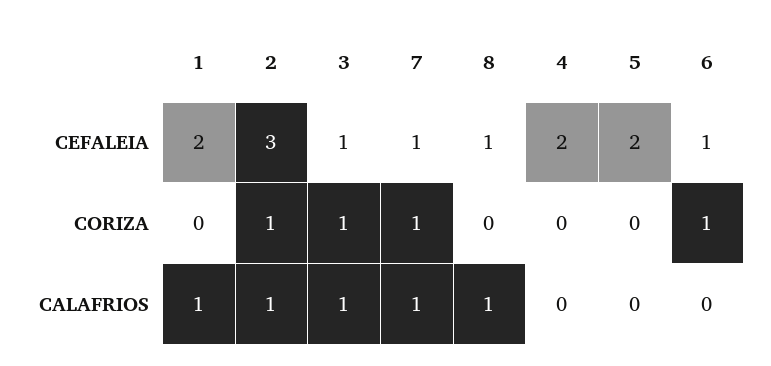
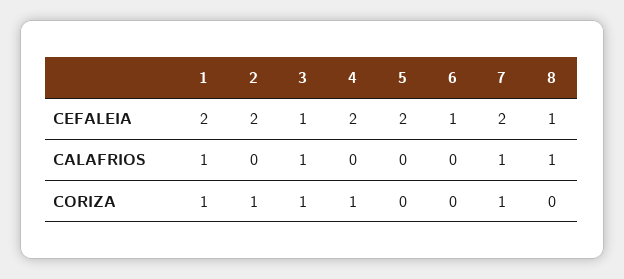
2, CEFALEIA: 3 -> 2
7, CEFALEIA: 1 -> 2
1, CORIZA: 0 -> 1
4, CORIZA: 0 -> 1
6, CORIZA: 1 -> 0
2, CALAFRIOS: 1 -> 0

